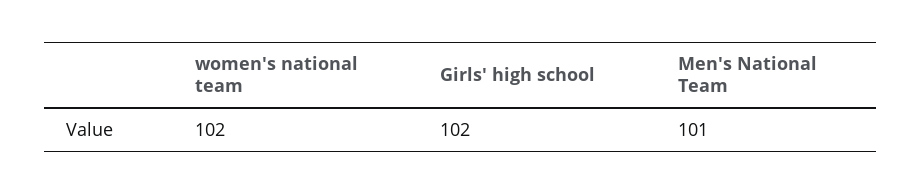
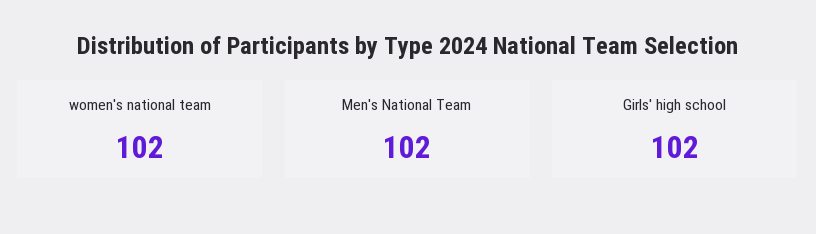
Men's National Team: 101 -> 102

